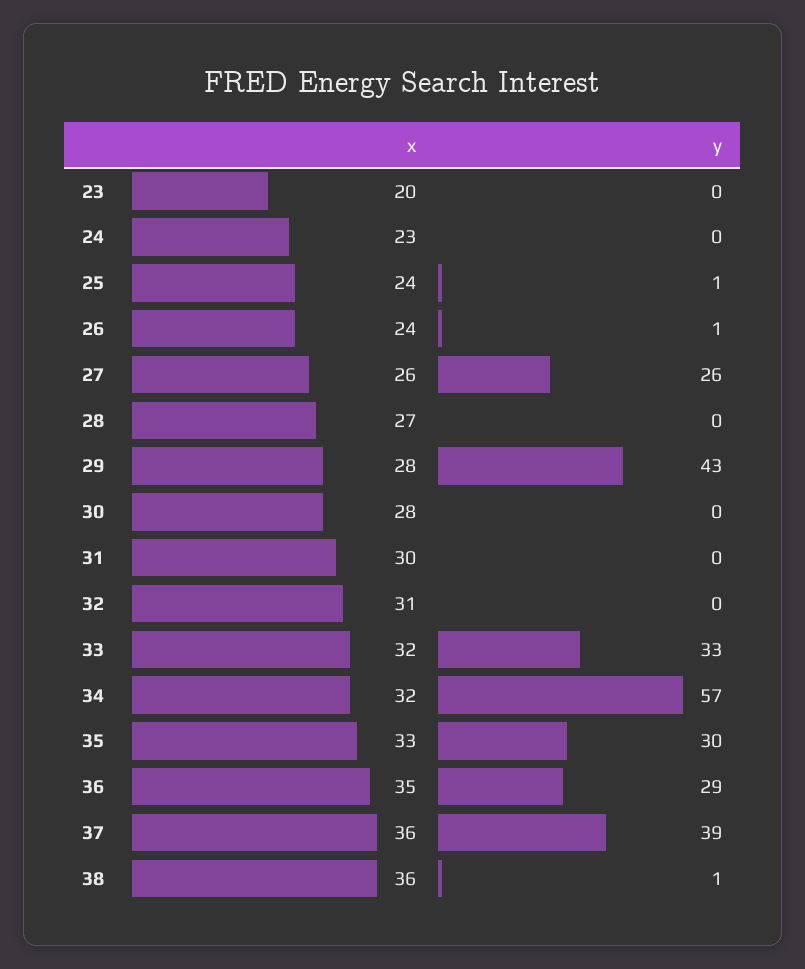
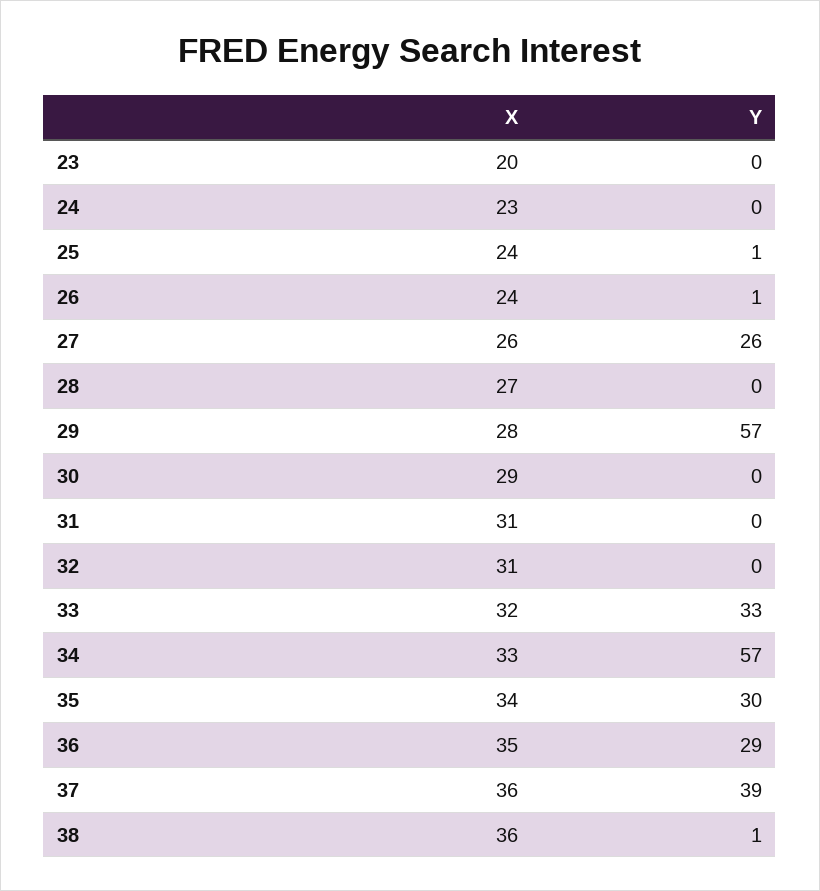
y, 29: 43 -> 57
x, 30: 28 -> 29
x, 31: 30 -> 31
x, 34: 32 -> 33
x, 35: 33 -> 34

